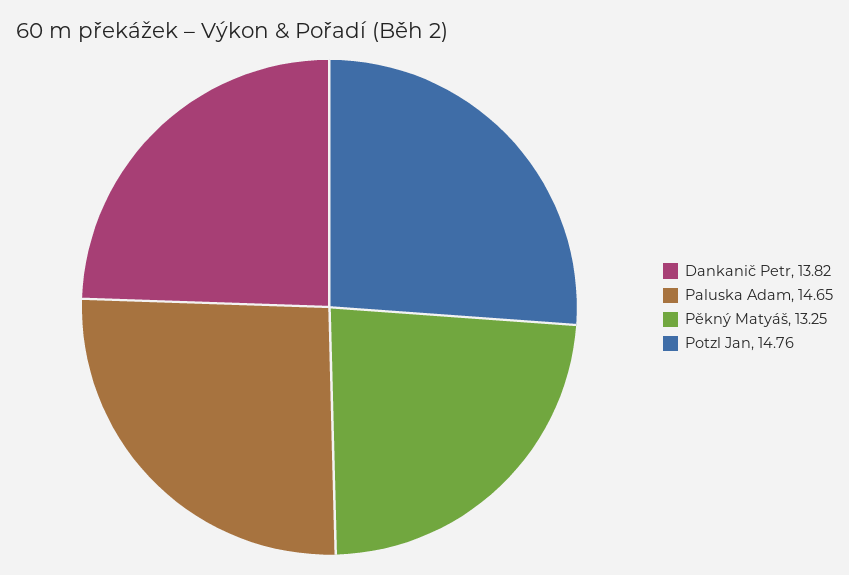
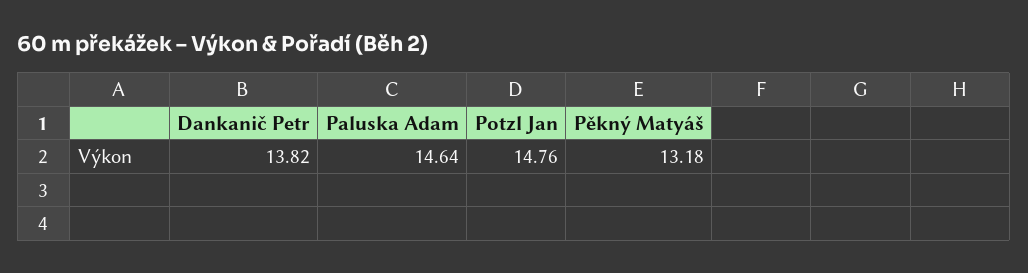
Paluska Adam: 14.65 -> 14.64
Pěkný Matyáš: 13.25 -> 13.18

